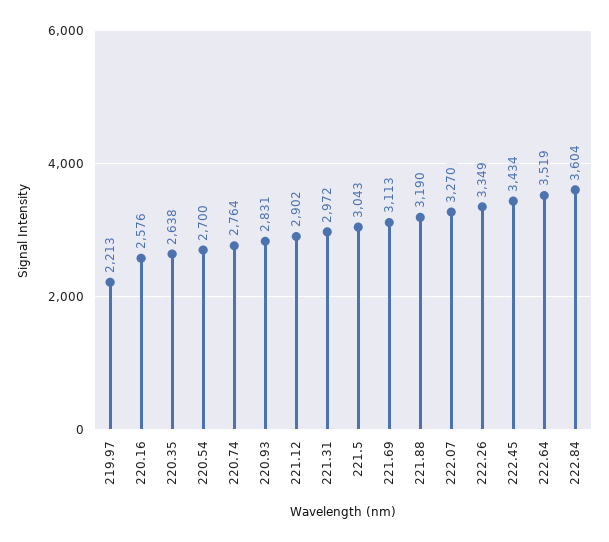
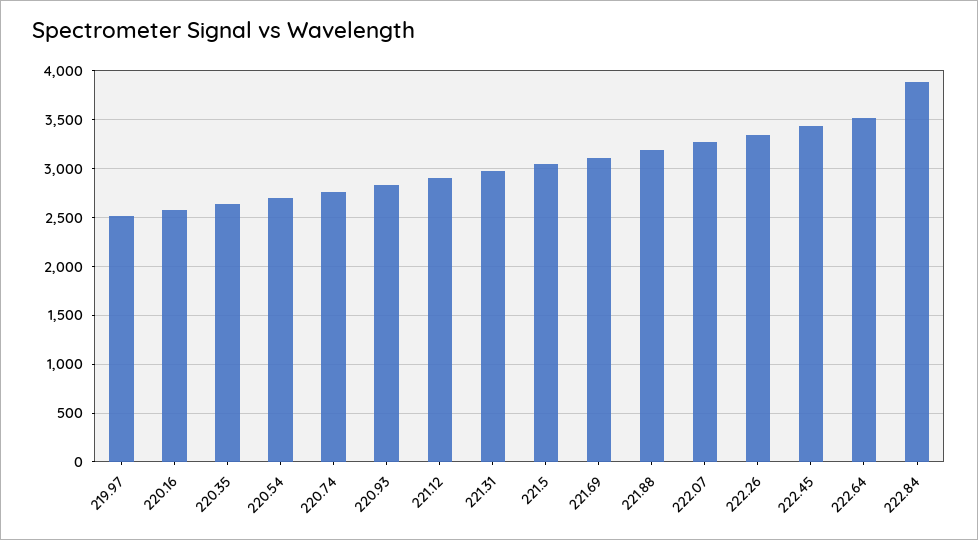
219.97: 2213 -> 2500
222.84: 3604 -> 3900

